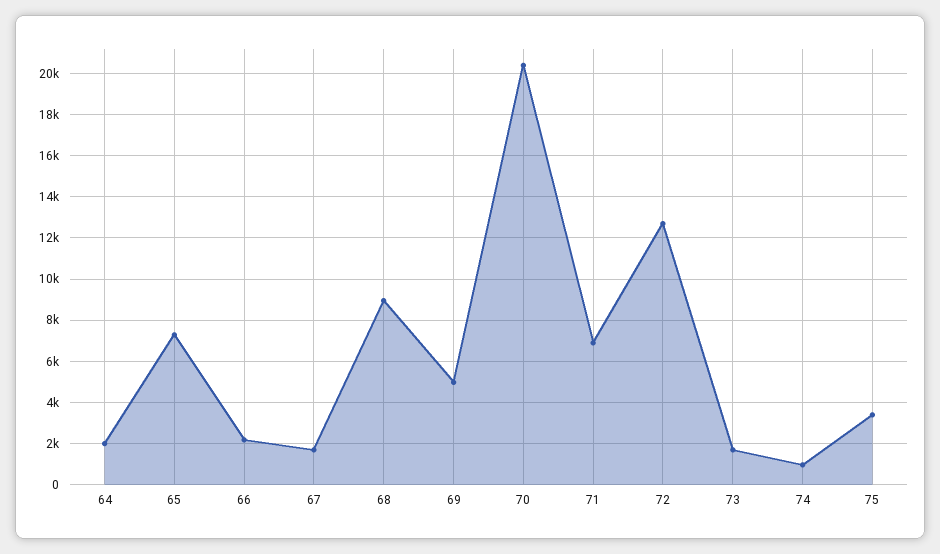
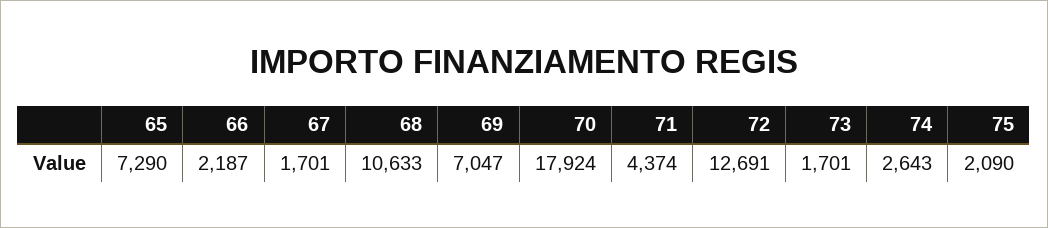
64: 2000 -> none
68: 9000 -> 10633
69: 5000 -> 7047
70: 20500 -> 17924
71: 7000 -> 4374
74: 1000 -> 2643
75: 3500 -> 2090

